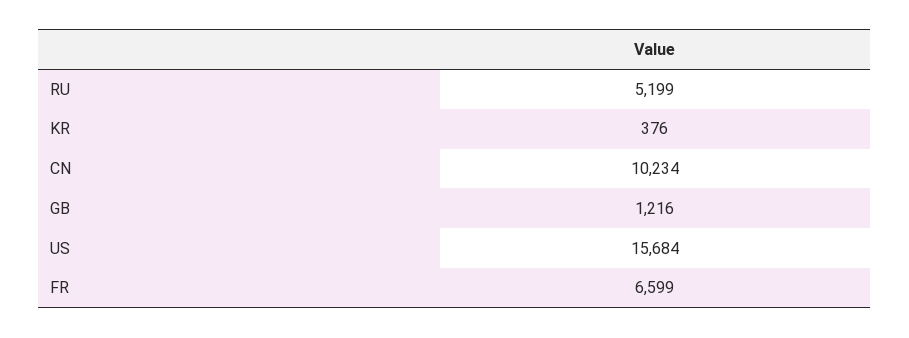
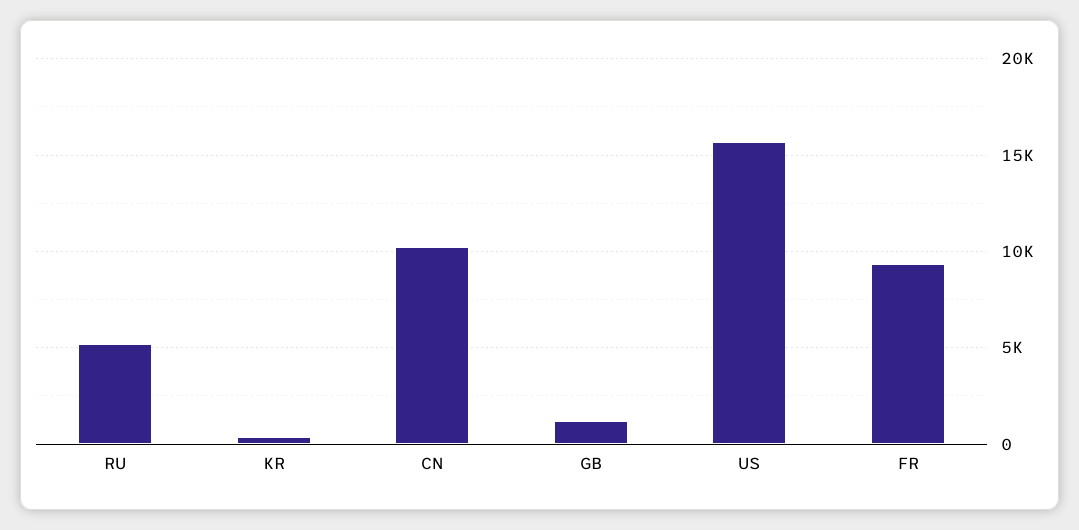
FR: 6599 -> 9500

